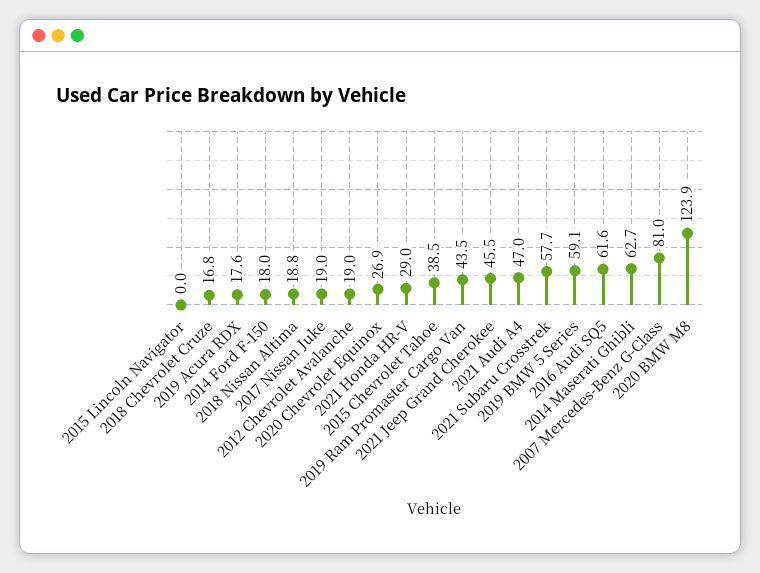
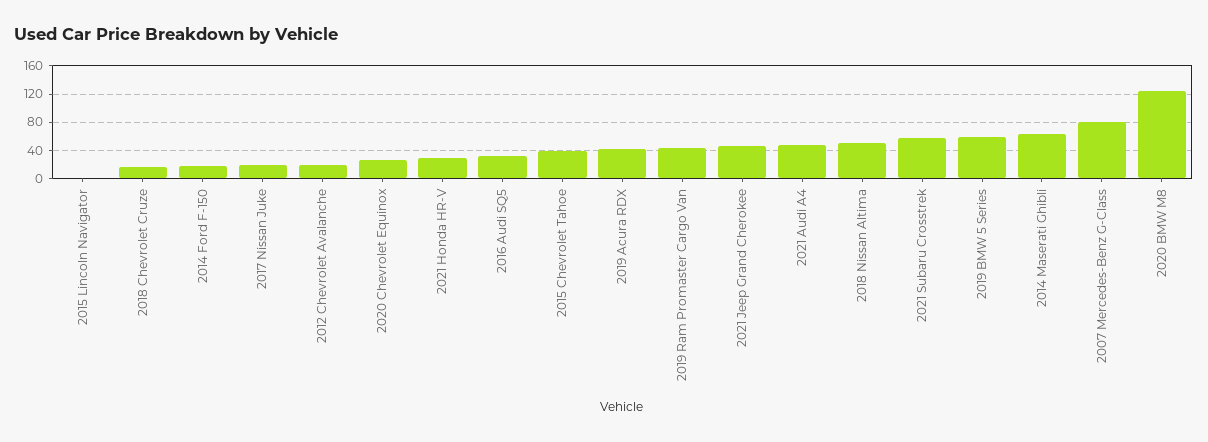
2019 Acura RDX: 17.6 -> 40
2018 Nissan Altima: 18.8 -> 50
2016 Audi SQ5: 61.6 -> 30

